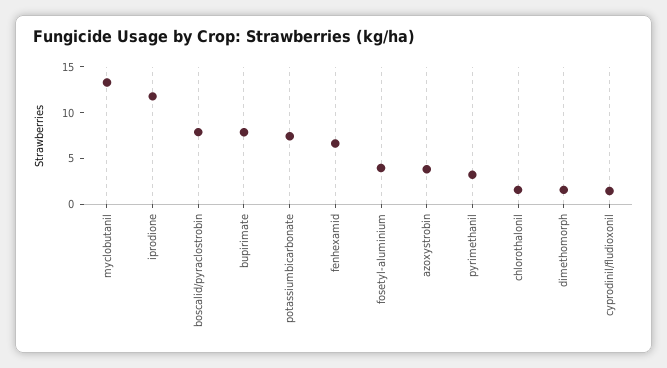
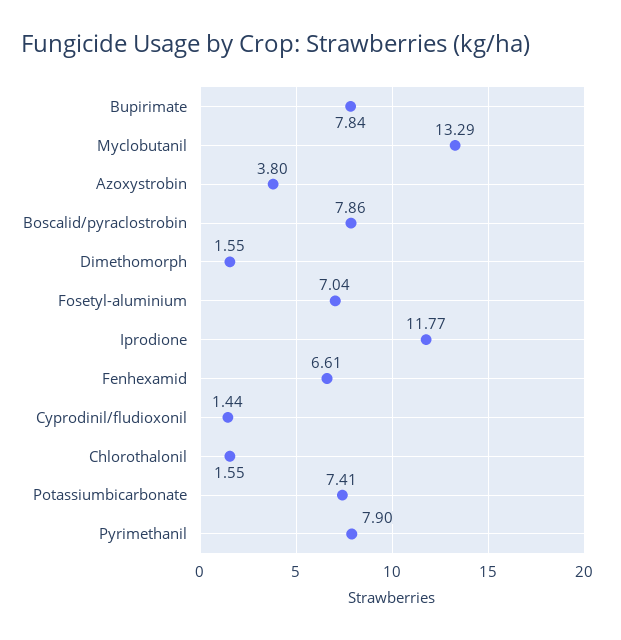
fosetyl-aluminium: 4 -> 7.04
pyrimethanil: 3 -> 7.9

